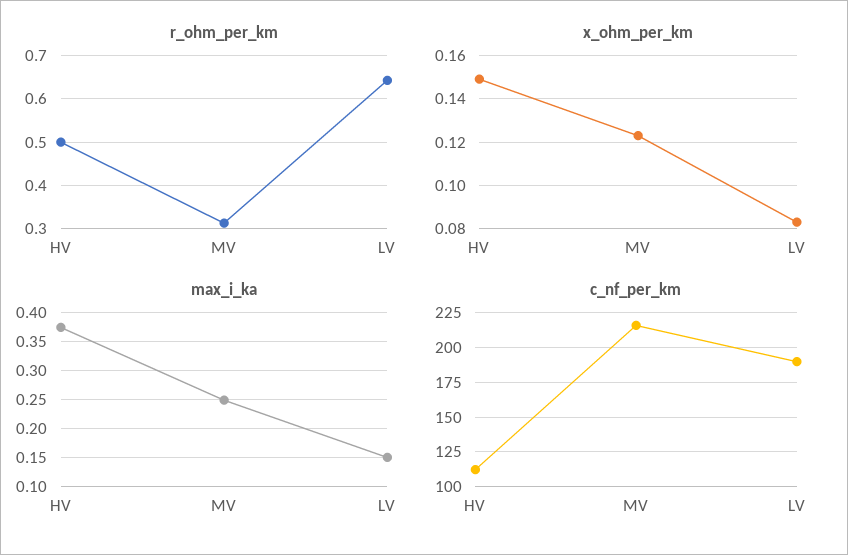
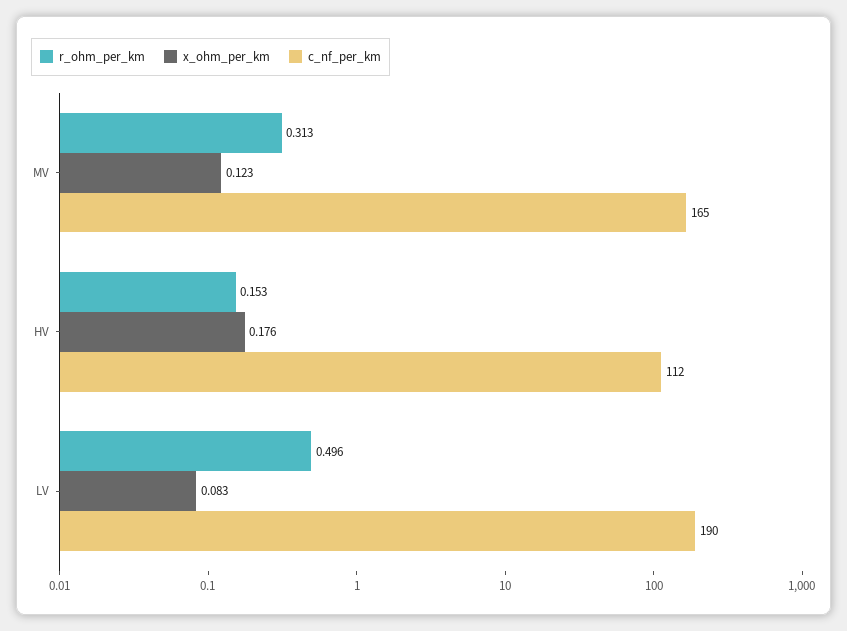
r_ohm_per_km, HV: 0.5 -> 0.153
r_ohm_per_km, LV: 0.64 -> 0.496
x_ohm_per_km, HV: 0.15 -> 0.176
max_i_ka, HV: 0.375 -> none
max_i_ka, MV: 0.25 -> none
max_i_ka, LV: 0.15 -> none
c_nf_per_km, MV: 215 -> 165

